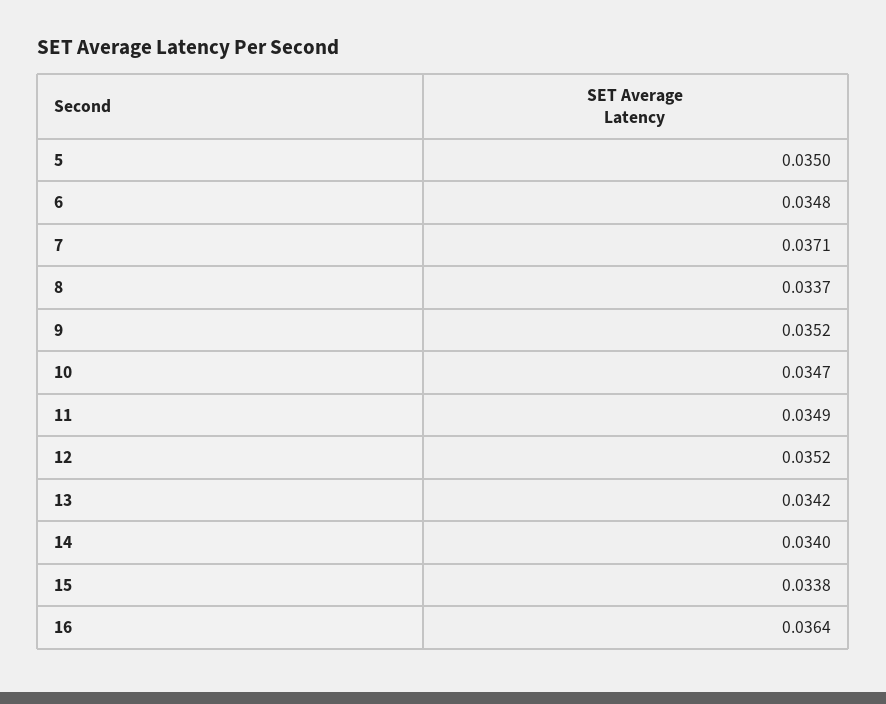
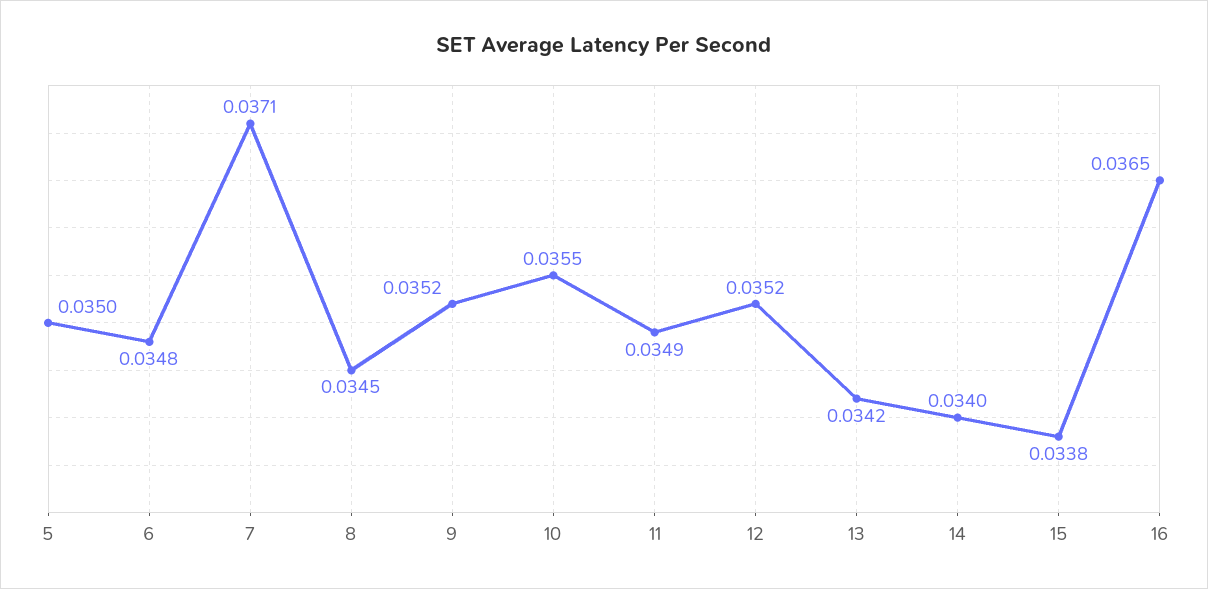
8: 0.0337 -> 0.0345
10: 0.0347 -> 0.0355
16: 0.0364 -> 0.0365

